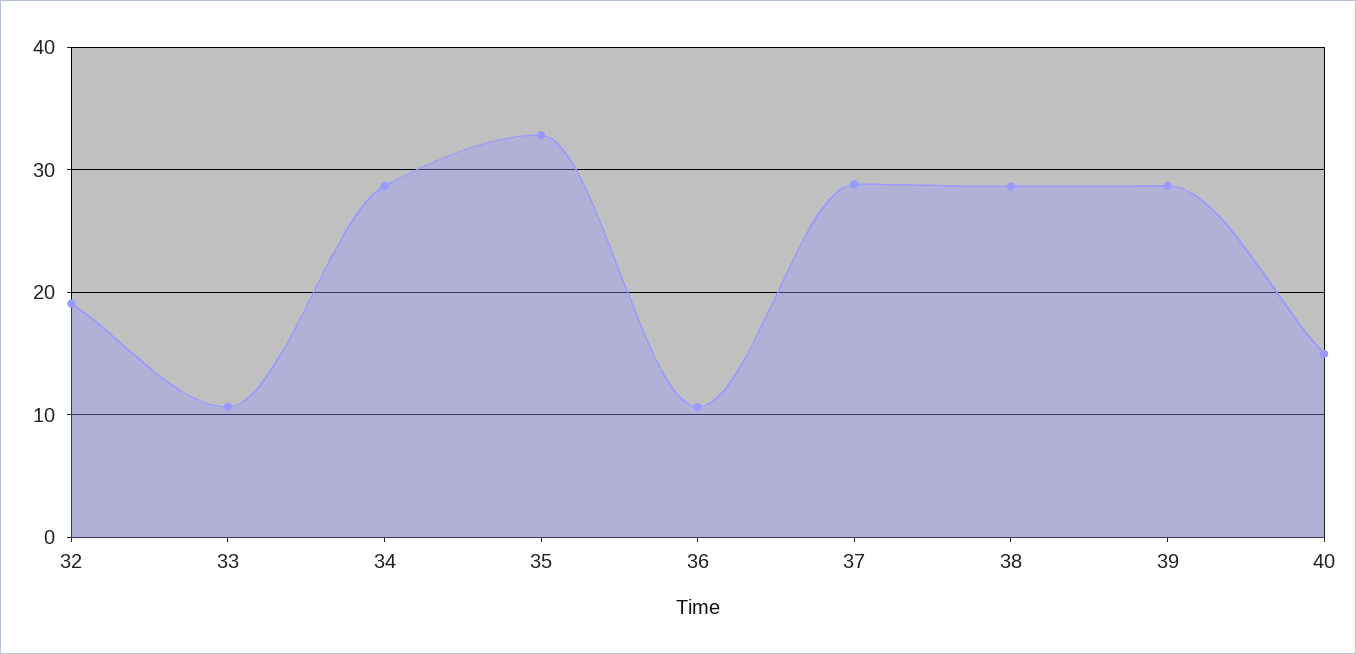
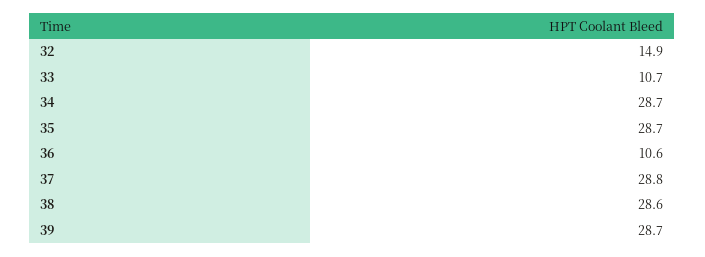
32: 19 -> 14.9
35: 33 -> 28.7
40: 15 -> none

